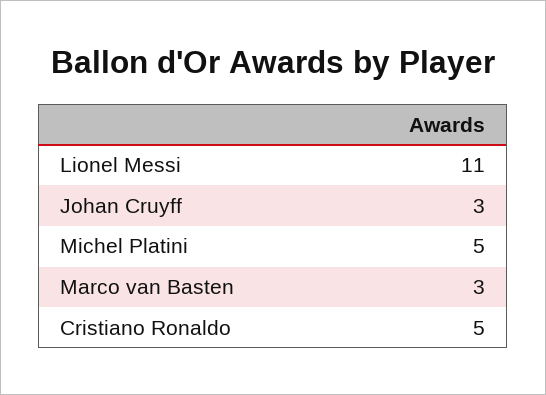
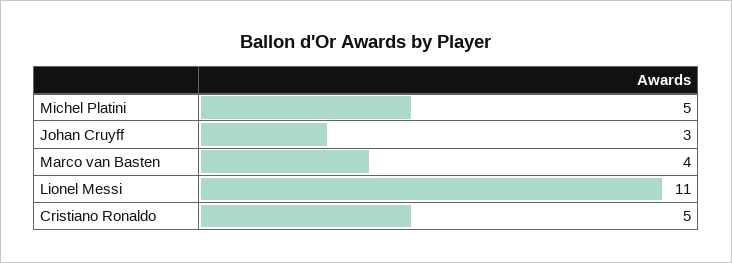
Marco van Basten: 3 -> 4

